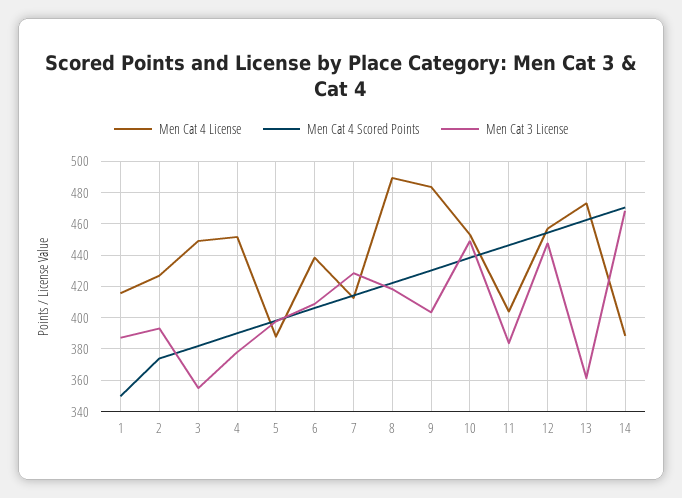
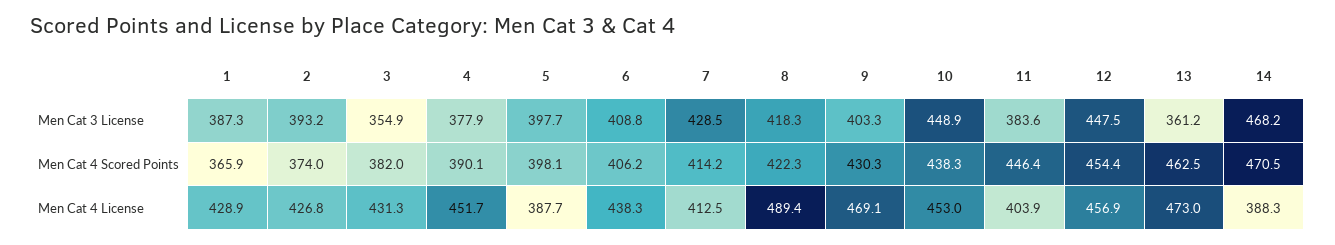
Men Cat 4 License, 1: 415 -> 428.9
Men Cat 4 Scored Points, 1: 350 -> 365.9
Men Cat 4 License, 3: 450 -> 431.3
Men Cat 4 License, 9: 485 -> 469.1

